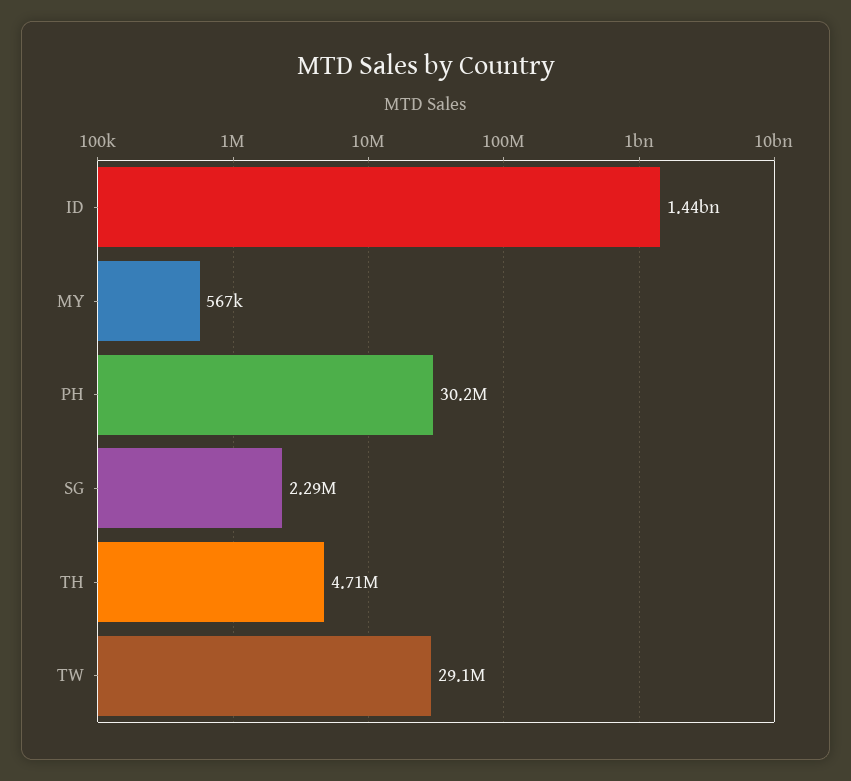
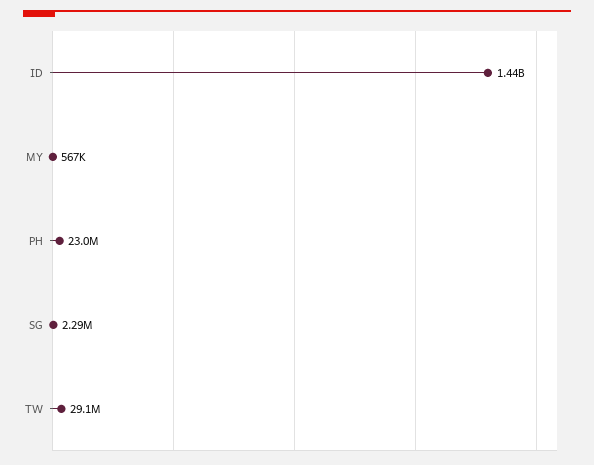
PH: 30200000 -> 23000000
TH: 4710000 -> none

